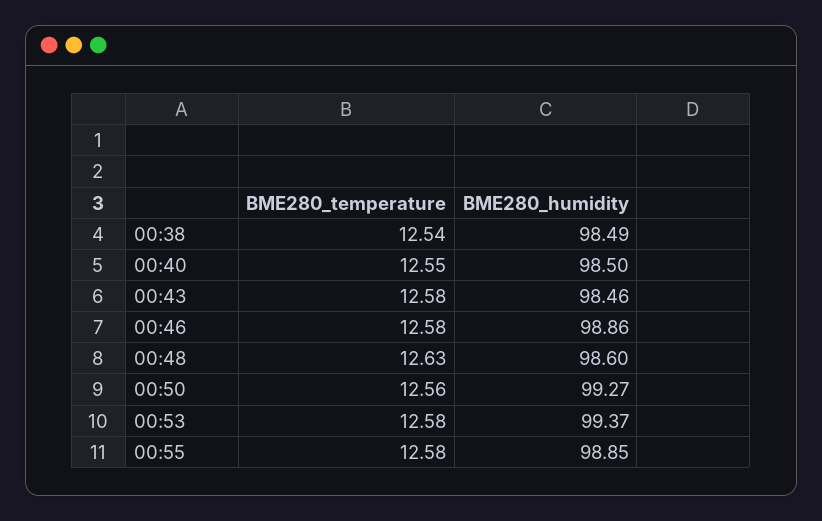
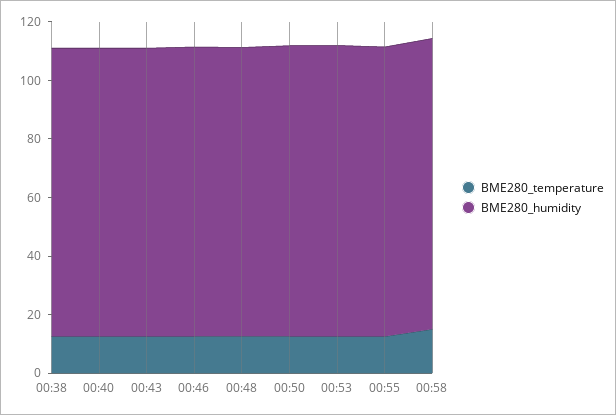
BME280_temperature, 00:58: none -> 15
BME280_humidity, 00:58: none -> 100

